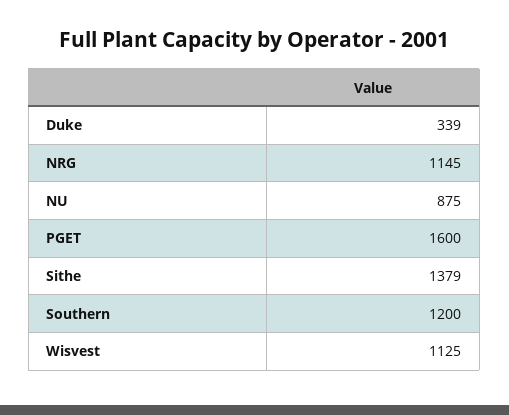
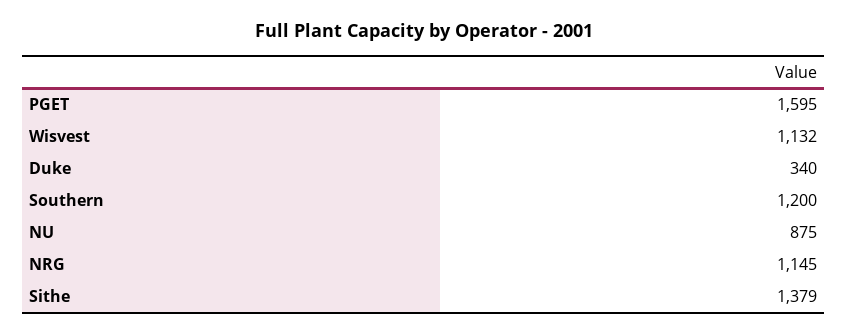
Duke: 339 -> 340
PGET: 1600 -> 1595
Wisvest: 1125 -> 1132

